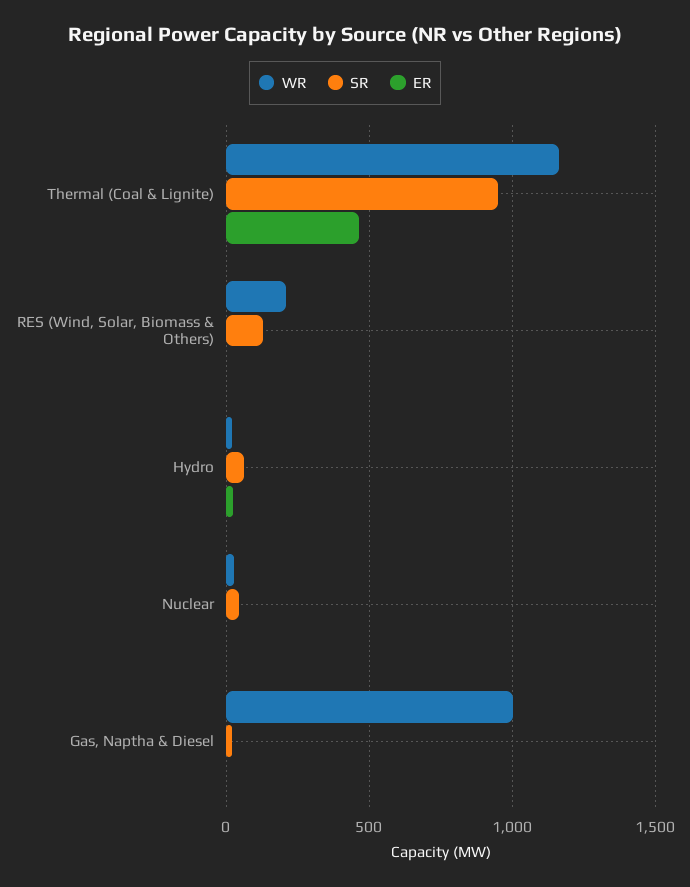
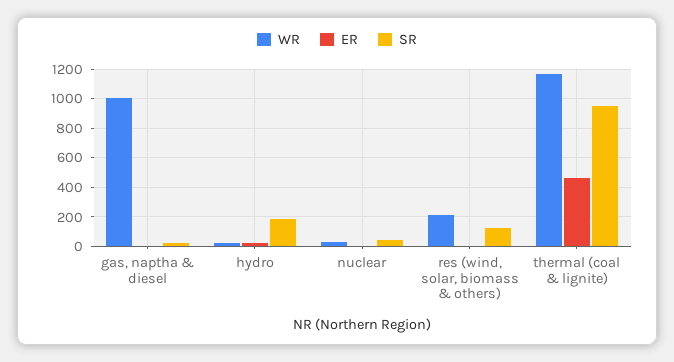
SR, Hydro: 50 -> 200

